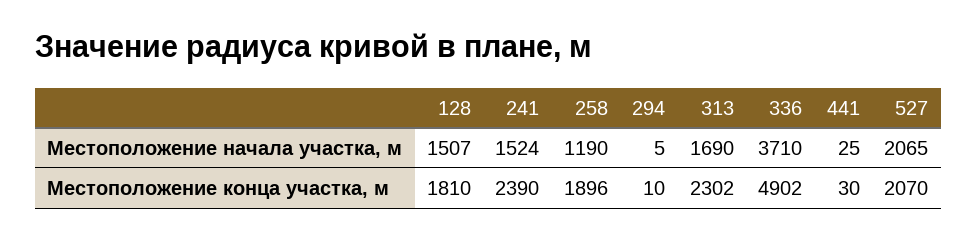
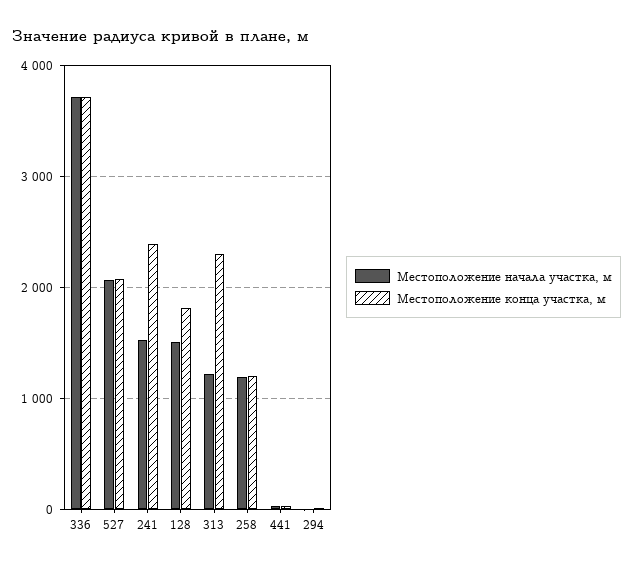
Местоположение начала участка, м, 313: 1690 -> 1200
Местоположение конца участка, м, 258: 1896 -> 1200
Местоположение конца участка, м, 336: 4902 -> 3700

